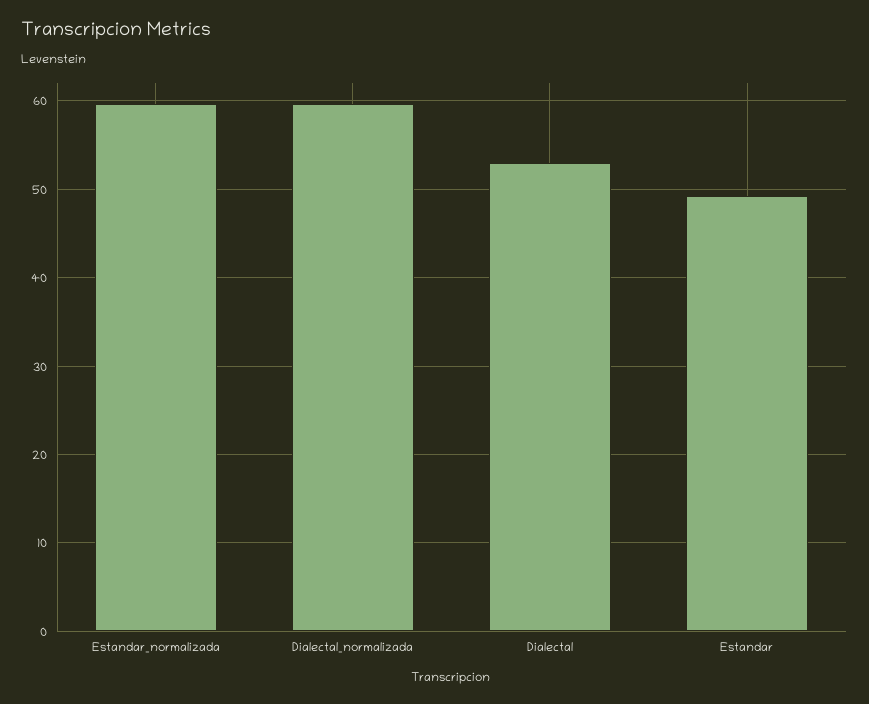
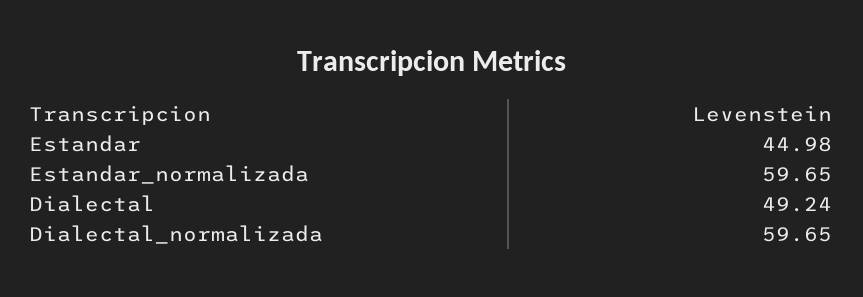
Dialectal: 53 -> 49.24
Estandar: 49 -> 44.98

